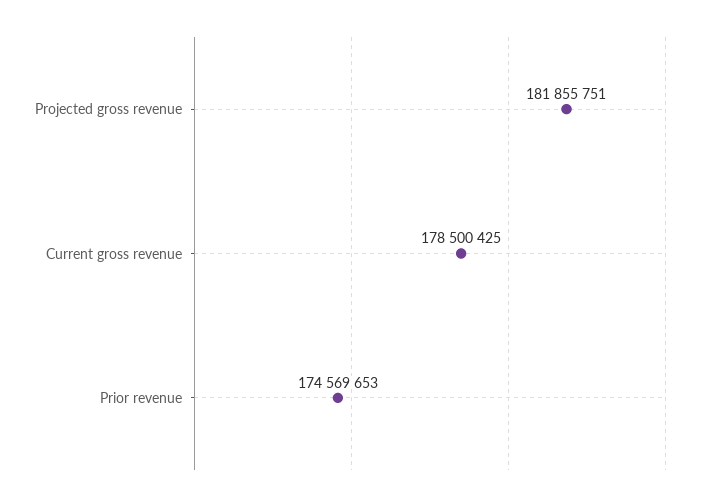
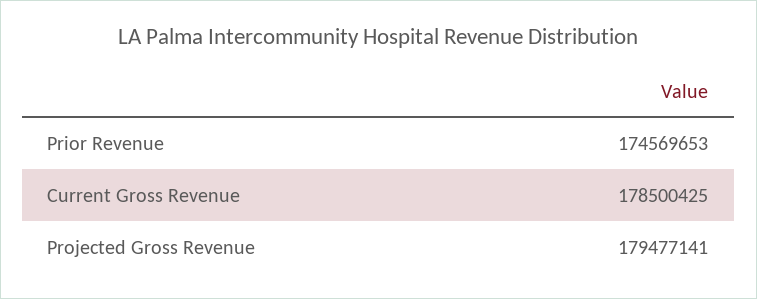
Projected gross revenue: 181855751 -> 179477141

